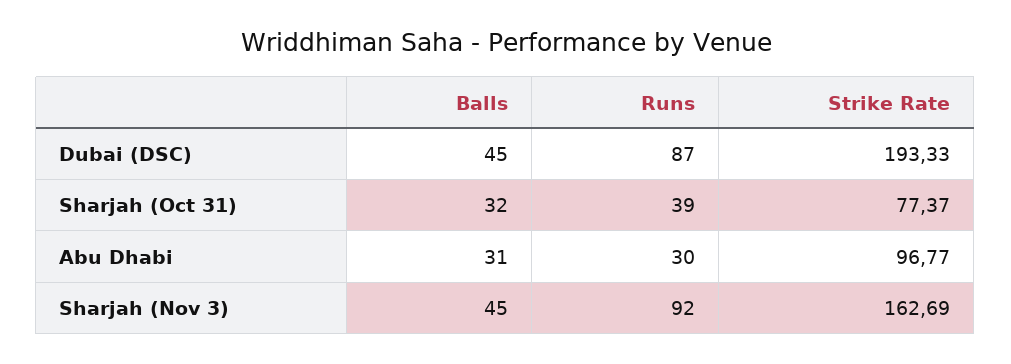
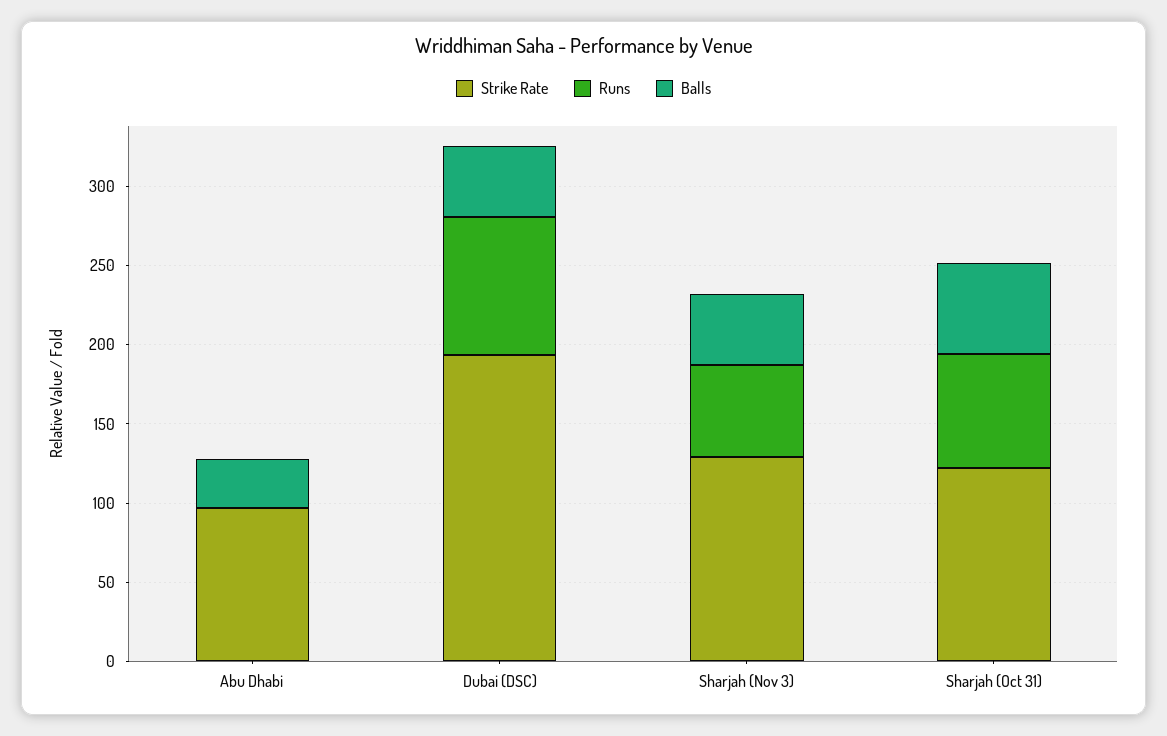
Balls, Sharjah (Oct 31): 32 -> 60
Runs, Sharjah (Oct 31): 39 -> 70
Strike Rate, Sharjah (Oct 31): 77.37 -> 120
Runs, Abu Dhabi: 30 -> 0
Runs, Sharjah (Nov 3): 92 -> 60
Strike Rate, Sharjah (Nov 3): 162.69 -> 130

